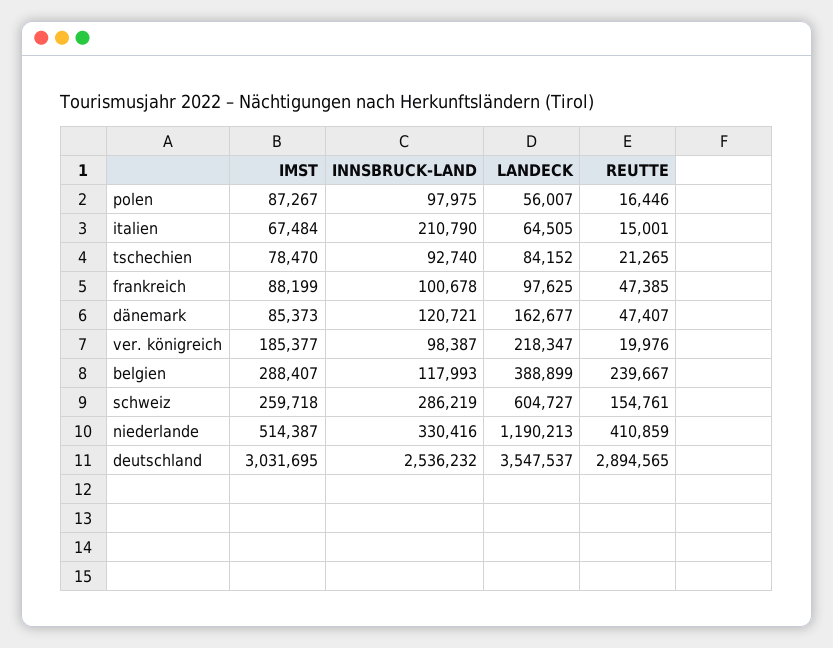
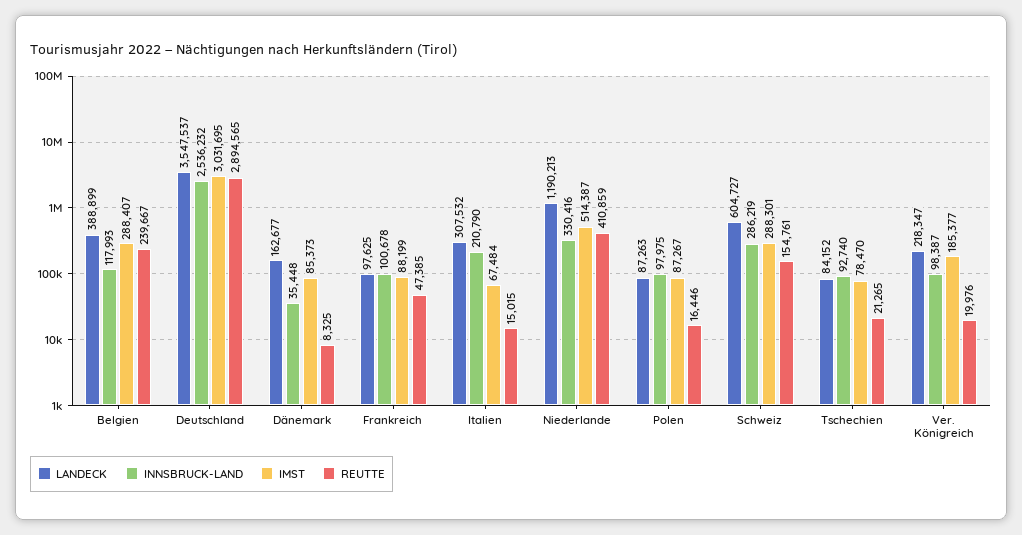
LANDECK, polen: 56007 -> 87263
LANDECK, italien: 64505 -> 307532
REUTTE, italien: 15001 -> 15015
INNSBRUCK-LAND, dänemark: 120721 -> 35448
REUTTE, dänemark: 47407 -> 8325
IMST, schweiz: 259718 -> 288301

